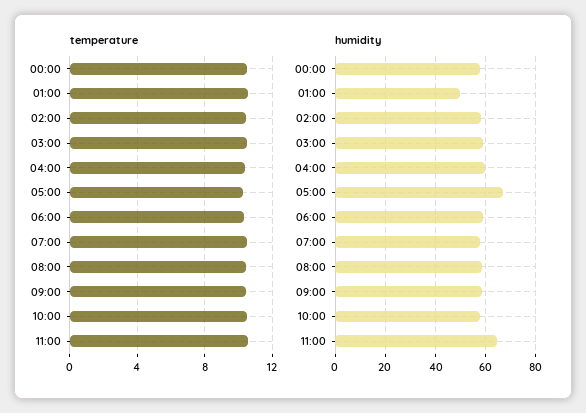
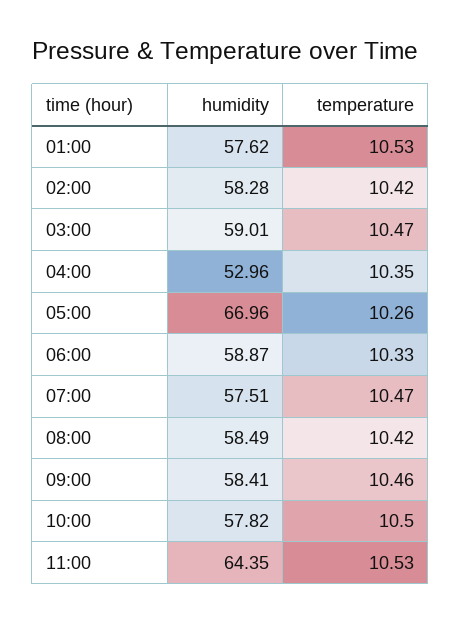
temperature, 00:00: 10.5 -> none
humidity, 00:00: 57.5 -> none
humidity, 01:00: 50 -> 57.62
humidity, 04:00: 60 -> 52.96

